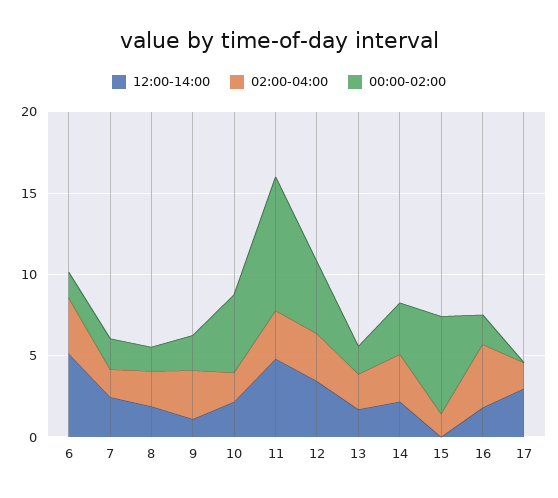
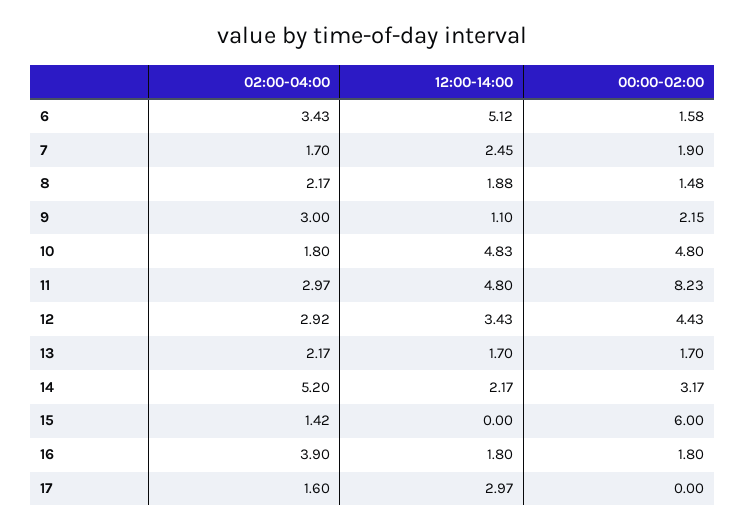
12:00-14:00, 10: 2 -> 4.83
02:00-04:00, 14: 3 -> 5.2

